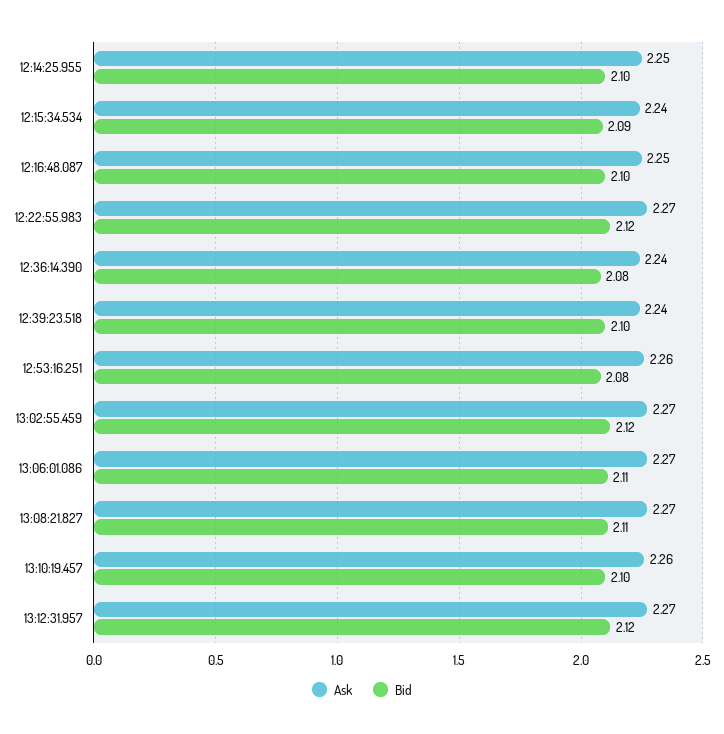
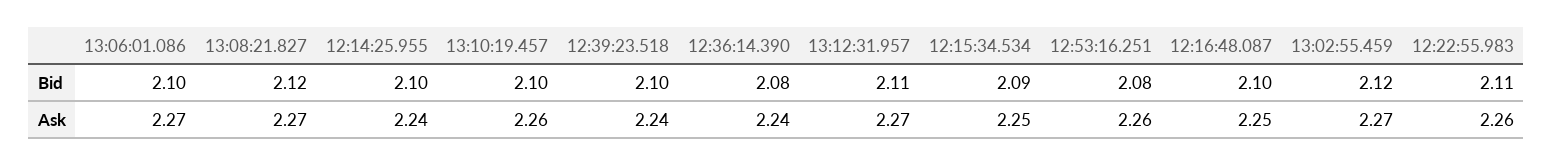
Ask, 12:14:25.955: 2.25 -> 2.24
Ask, 12:15:34.534: 2.24 -> 2.25
Ask, 12:22:55.983: 2.27 -> 2.26
Bid, 12:22:55.983: 2.12 -> 2.11
Bid, 13:06:01.086: 2.11 -> 2.1
Bid, 13:08:21.827: 2.11 -> 2.12
Bid, 13:12:31.957: 2.12 -> 2.11

